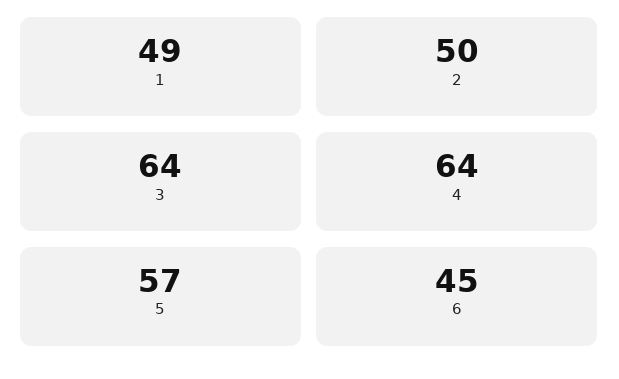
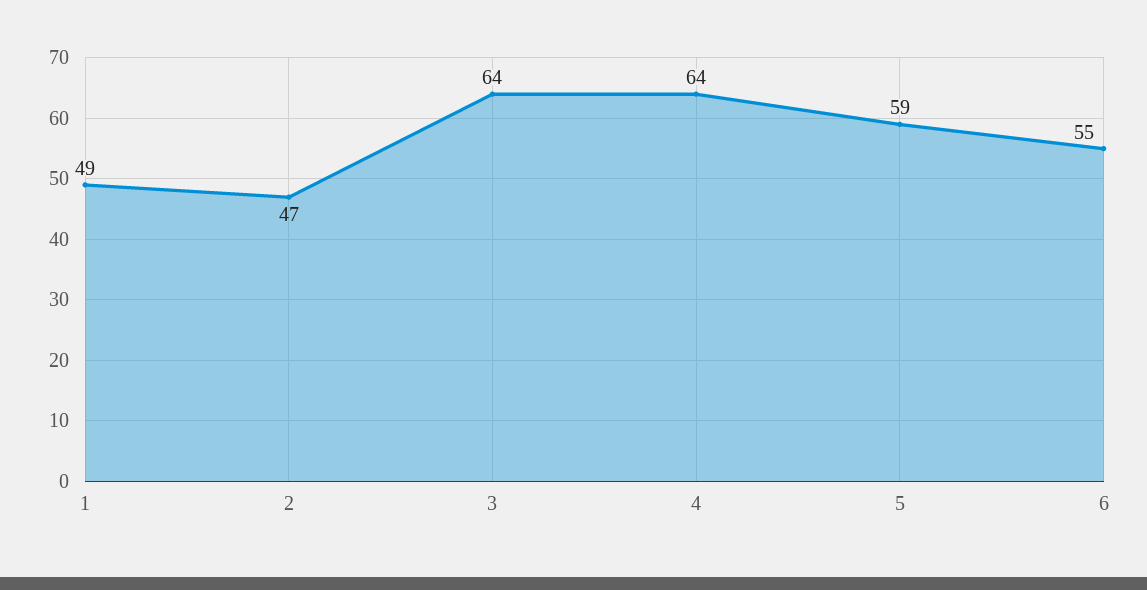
2: 50 -> 47
5: 57 -> 59
6: 45 -> 55

